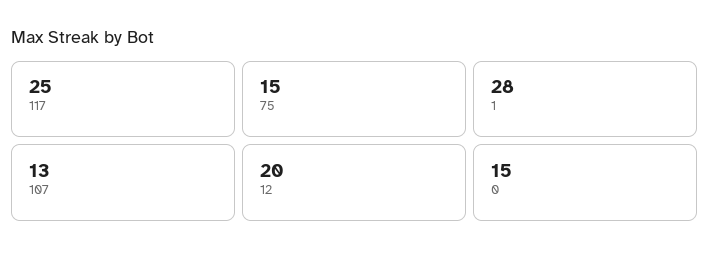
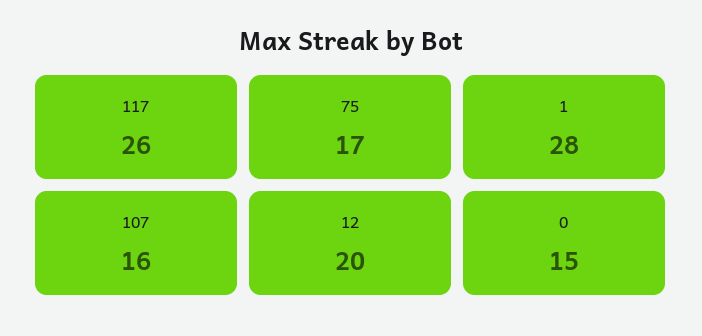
117: 25 -> 26
75: 15 -> 17
107: 13 -> 16

